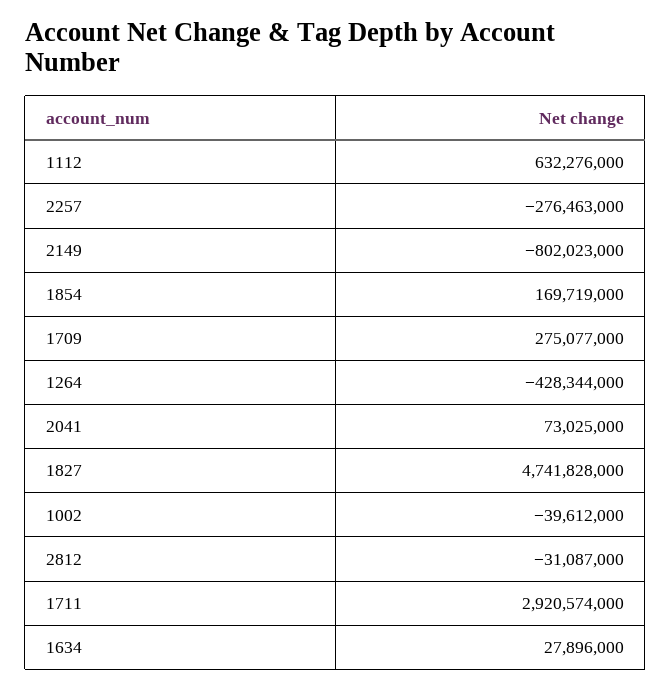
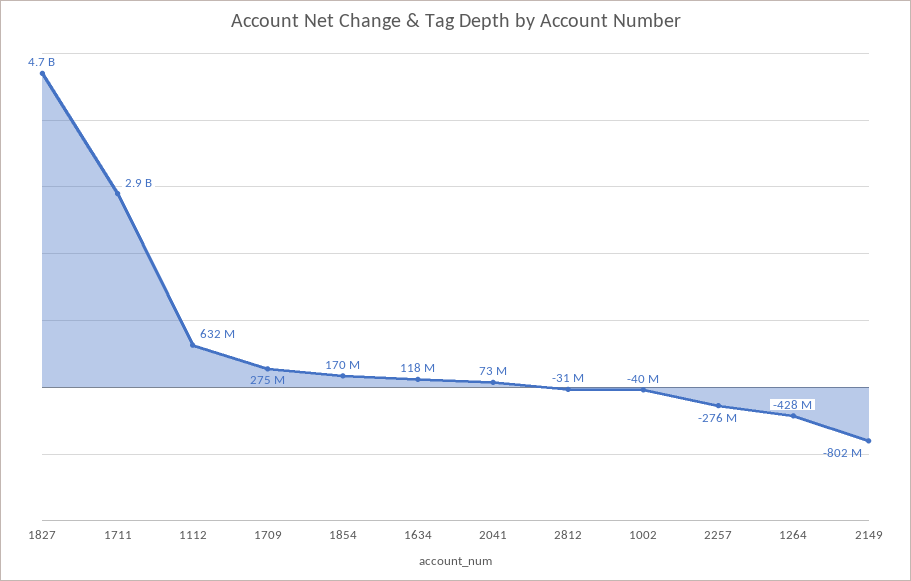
1634: 27896000 -> 118000000

